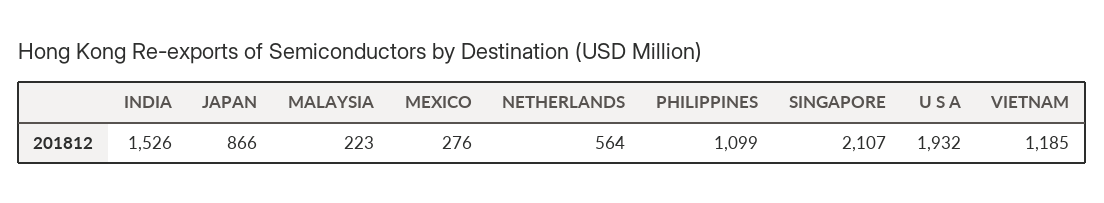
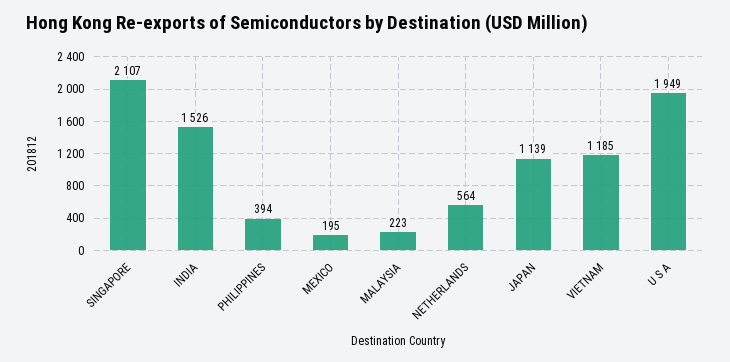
JAPAN: 866 -> 1139
MEXICO: 276 -> 195
PHILIPPINES: 1099 -> 394
U S A: 1932 -> 1949

